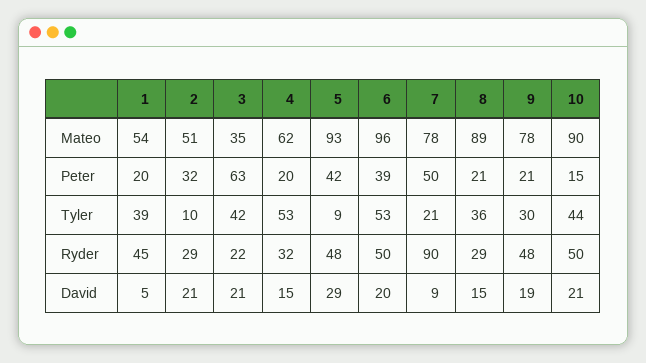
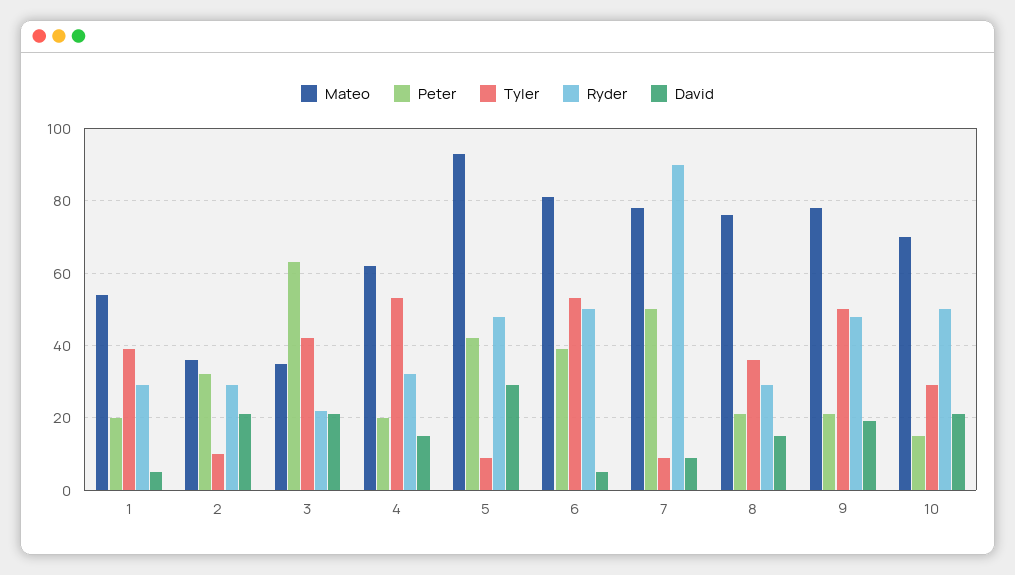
Mateo, 2: 51 -> 35
Mateo, 6: 96 -> 80
Mateo, 8: 89 -> 75
Mateo, 10: 90 -> 70
Tyler, 7: 21 -> 10
Tyler, 9: 30 -> 50
Tyler, 10: 44 -> 30
Ryder, 1: 45 -> 30
David, 6: 20 -> 5

